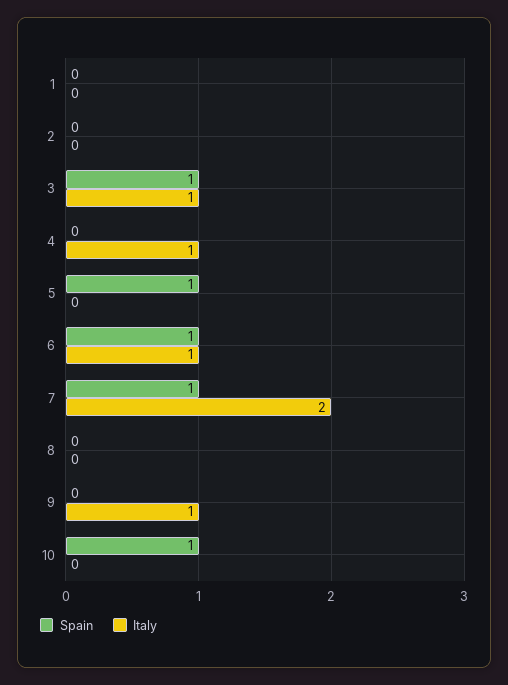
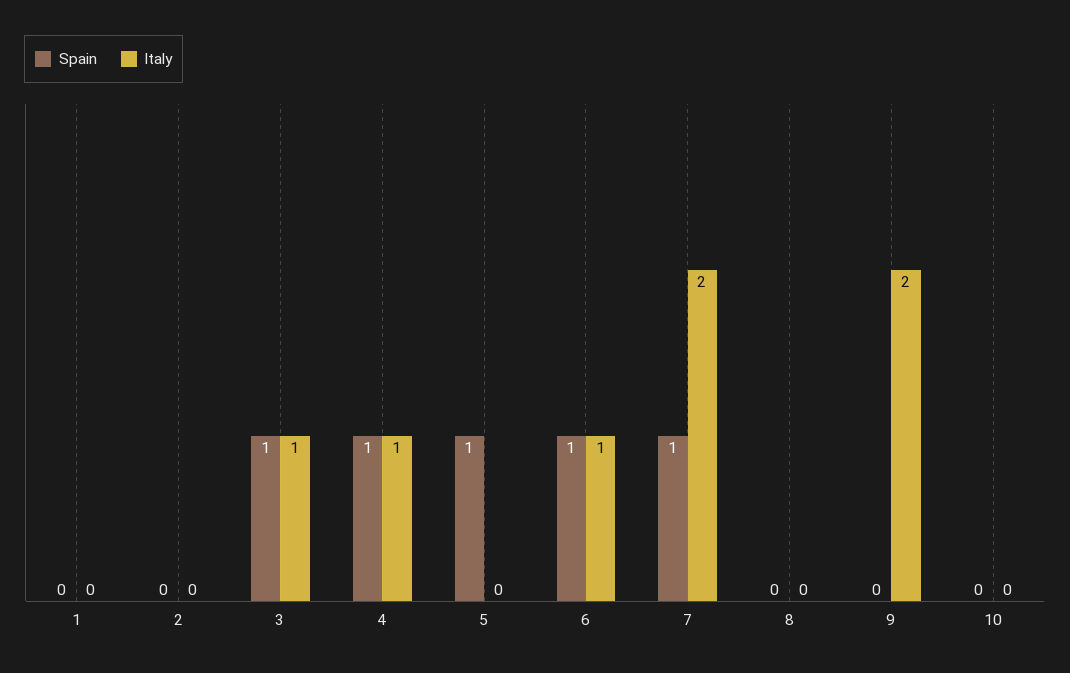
Spain, 4: 0 -> 1
Italy, 9: 1 -> 2
Spain, 10: 1 -> 0

